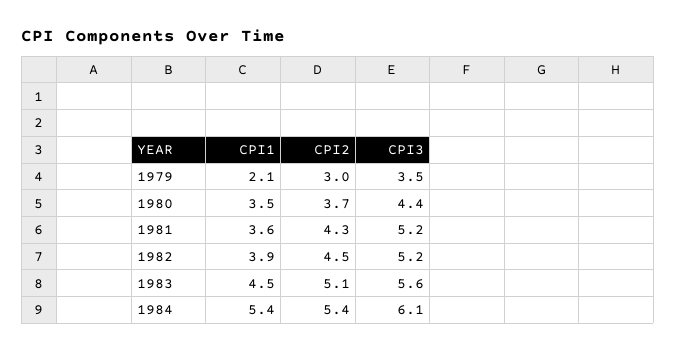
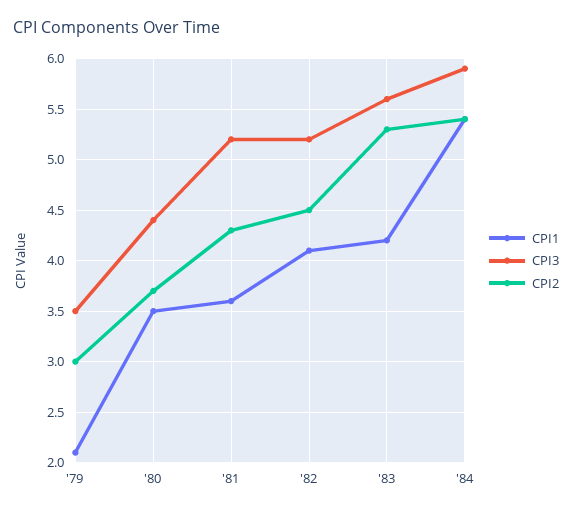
CPI1, 1982: 3.9 -> 4.1
CPI1, 1983: 4.5 -> 4.2
CPI2, 1983: 5.1 -> 5.3
CPI3, 1984: 6.1 -> 5.9

